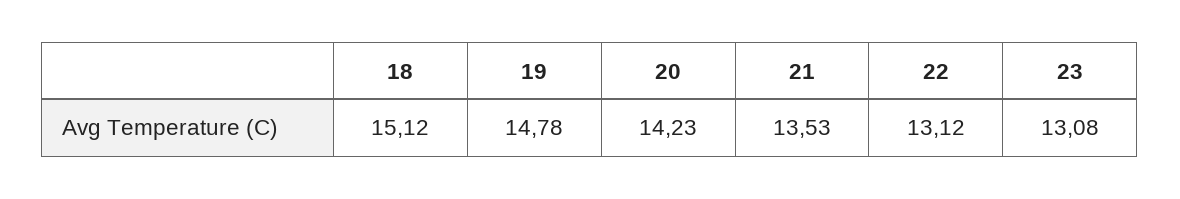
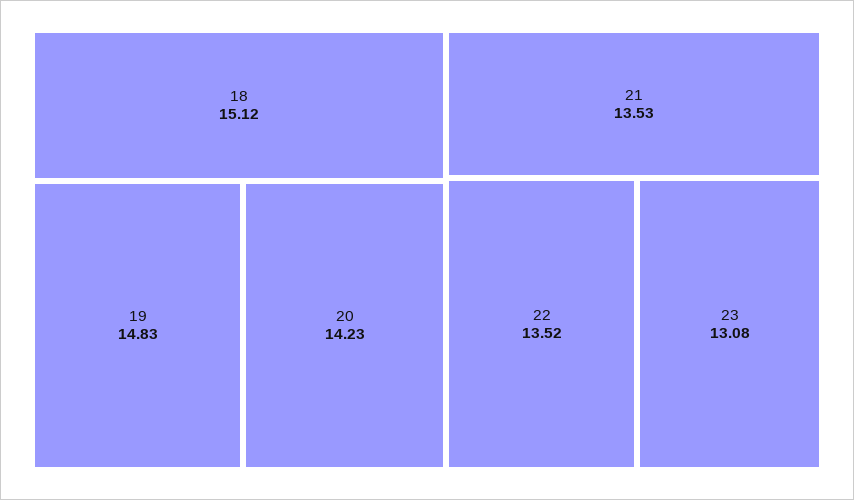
19: 14.78 -> 14.83
22: 13.12 -> 13.52

